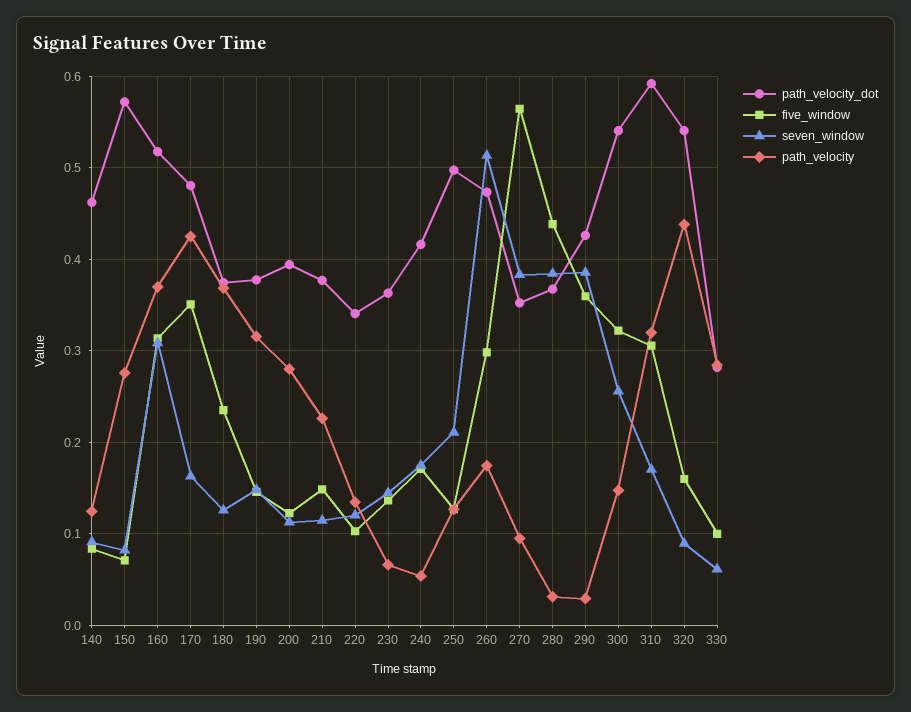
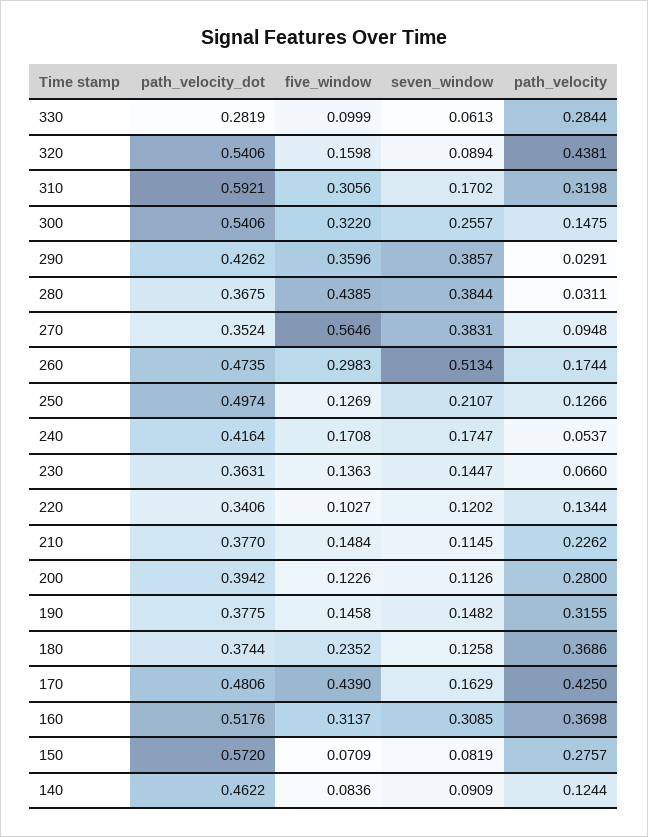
five_window, 170: 0.35 -> 0.439

